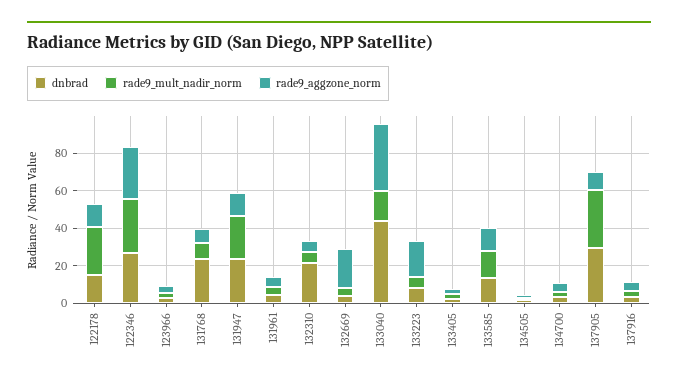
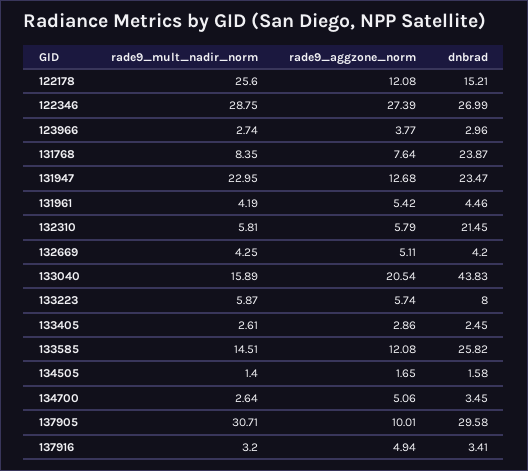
rade9_aggzone_norm, 132669: 20 -> 5.11
rade9_aggzone_norm, 133040: 35 -> 20.54
rade9_aggzone_norm, 133223: 20 -> 5.74
dnbrad, 133585: 15 -> 25.82

